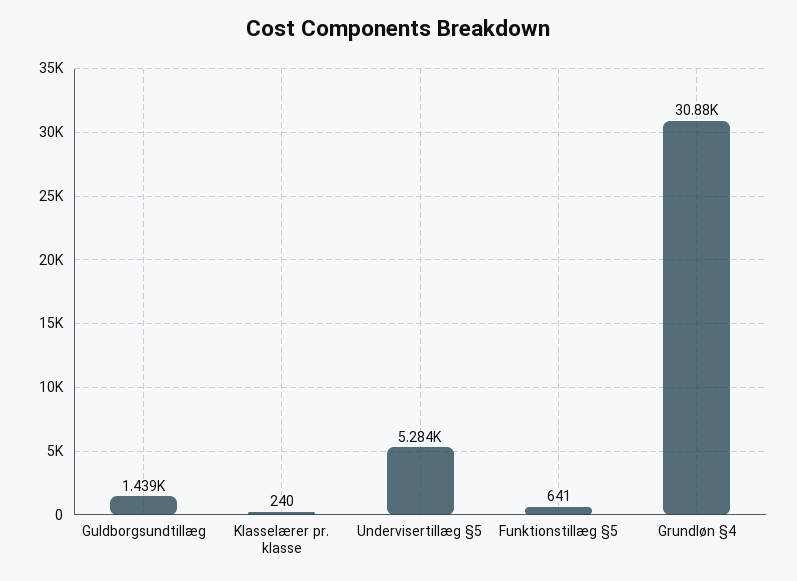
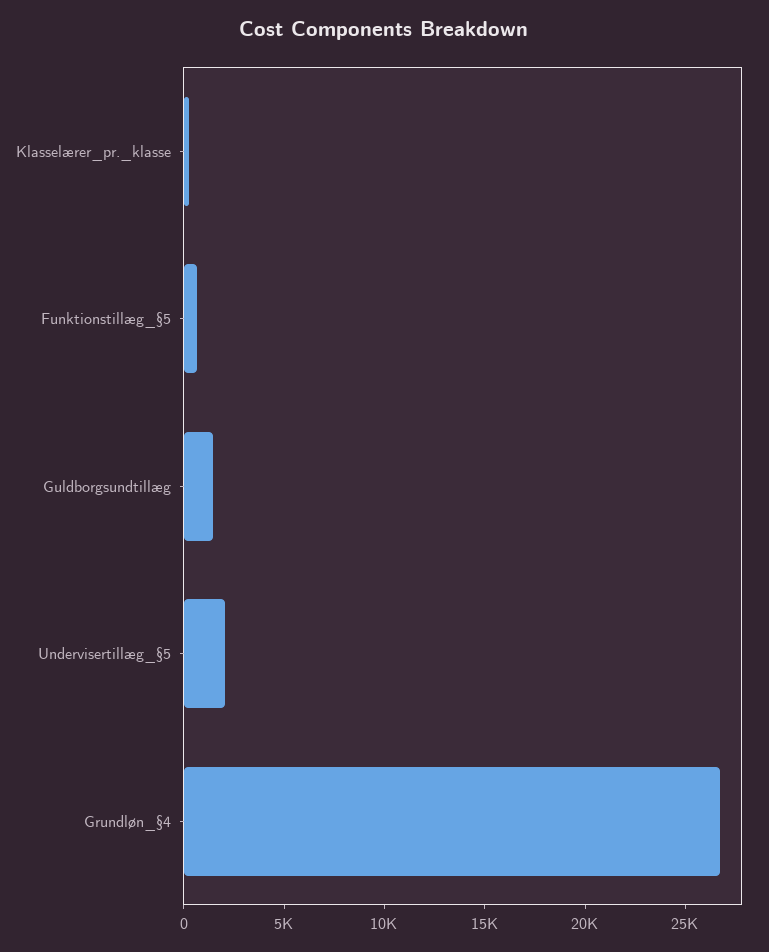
Undervisertillæg §5: 5284 -> 2000
Grundløn §4: 30880 -> 27000

